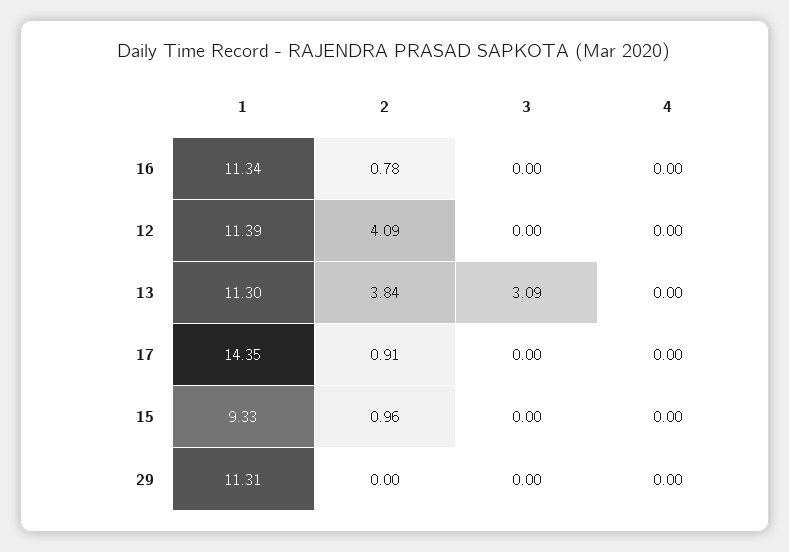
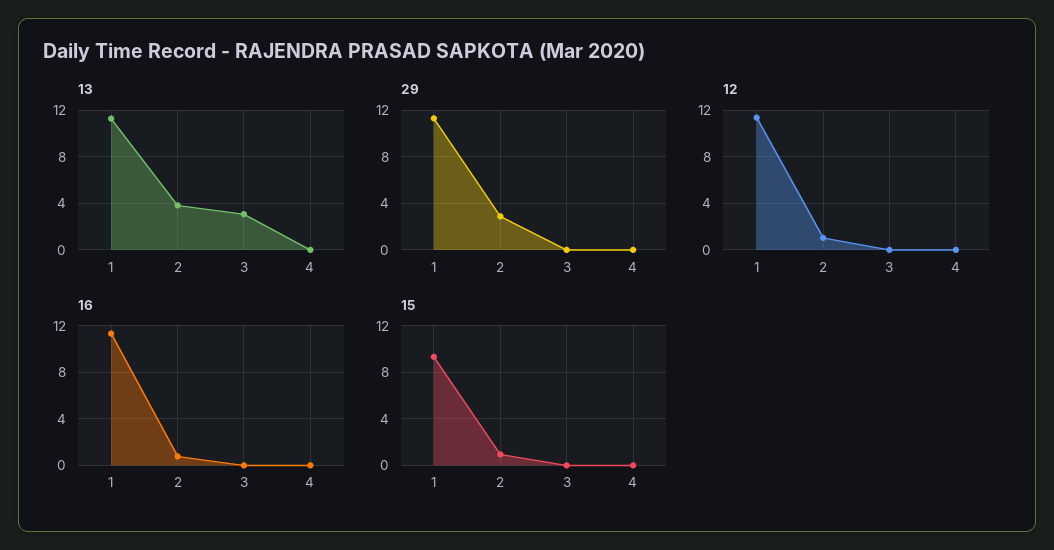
12, 2: 4.09 -> 1
17, 1: 14.35 -> none
17, 2: 0.91 -> none
17, 3: 0 -> none
17, 4: 0 -> none
29, 2: 0 -> 3

